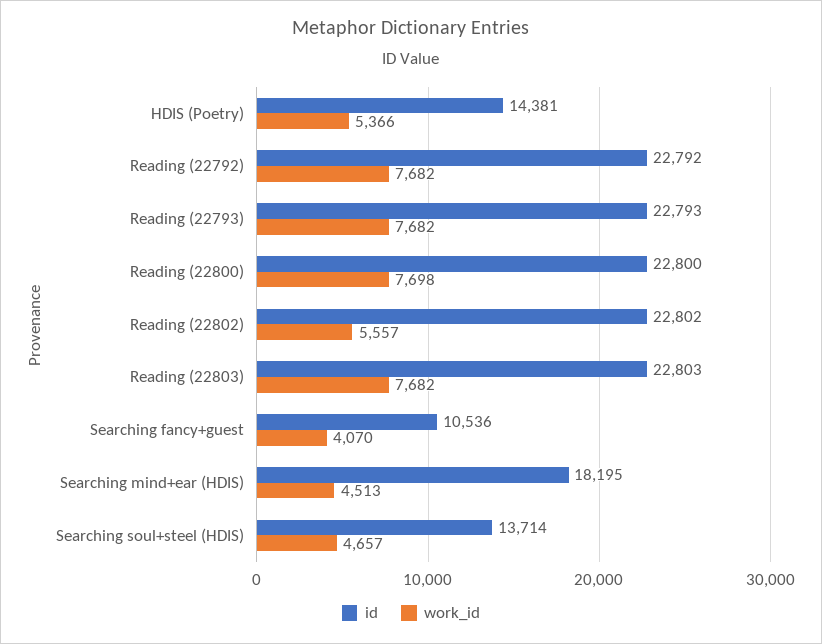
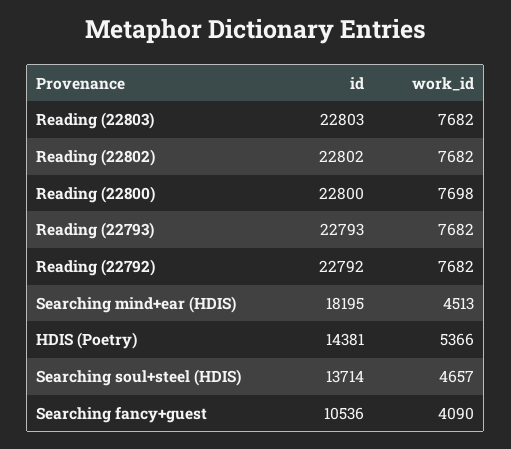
work_id, Reading (22802): 5557 -> 7682
work_id, Searching fancy+guest: 4070 -> 4090

